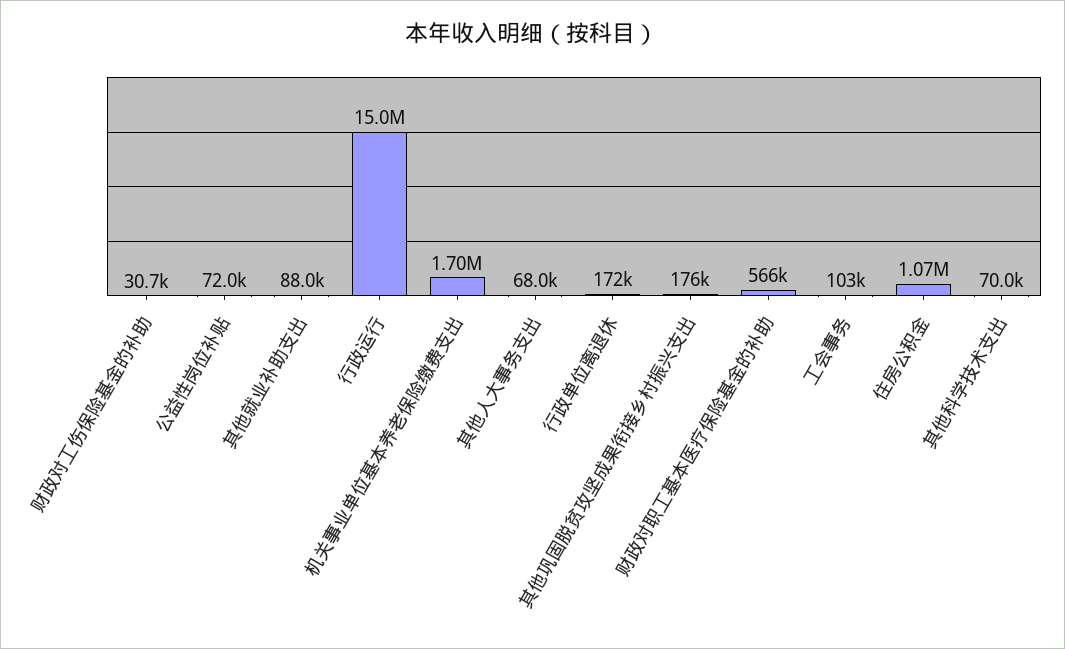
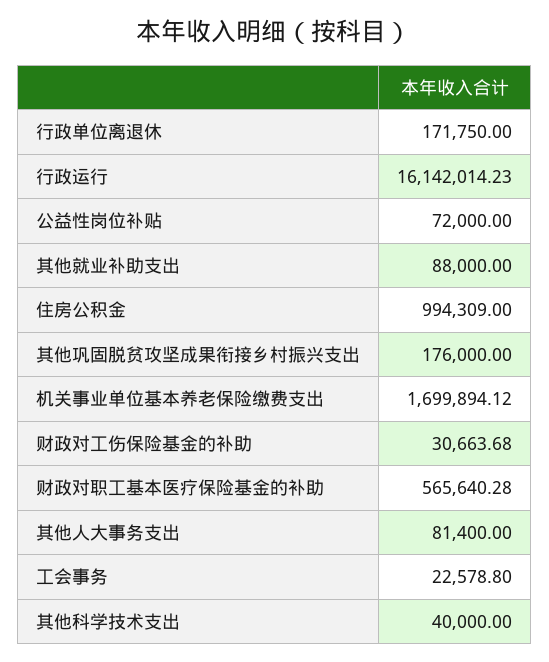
行政运行: 15000000 -> 16142014.23
其他人大事务支出: 68000 -> 81400
工会事务: 103000 -> 22578.8
住房公积金: 1070000 -> 994309
其他科学技术支出: 70000 -> 40000

